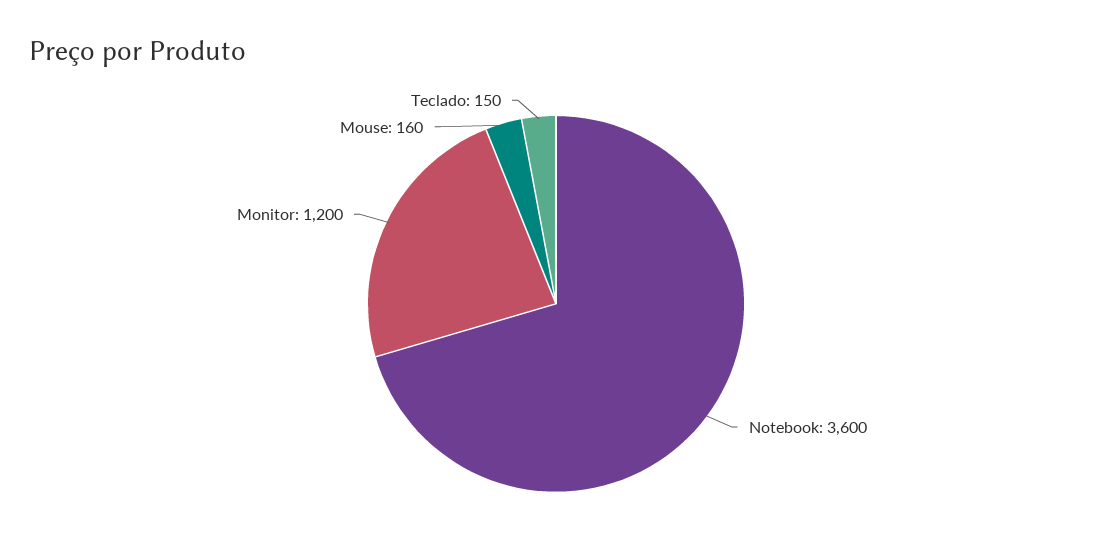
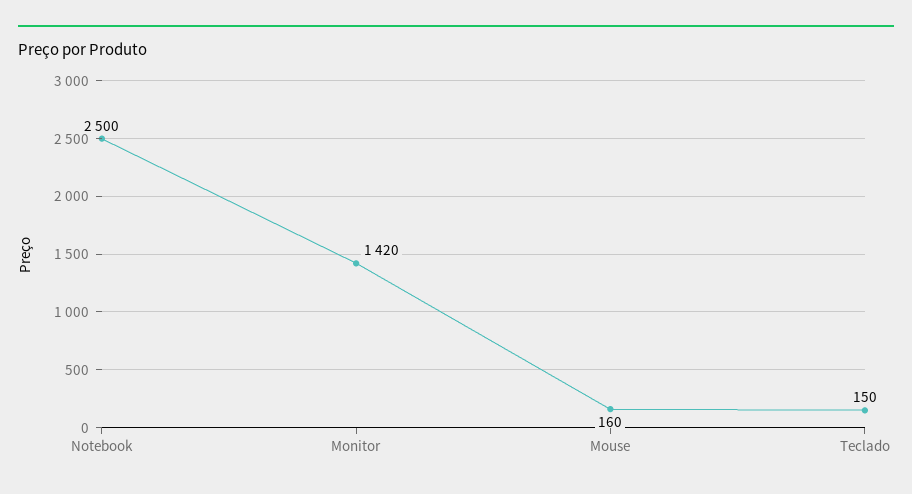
Notebook: 3600 -> 2500
Monitor: 1200 -> 1420

